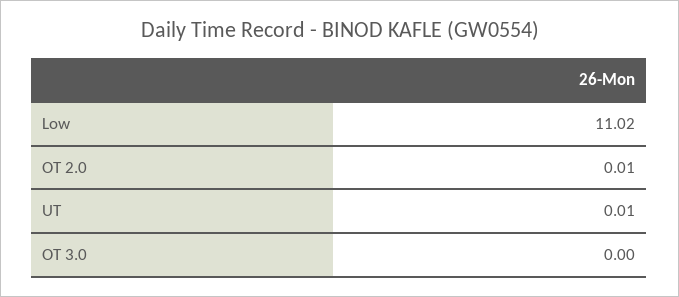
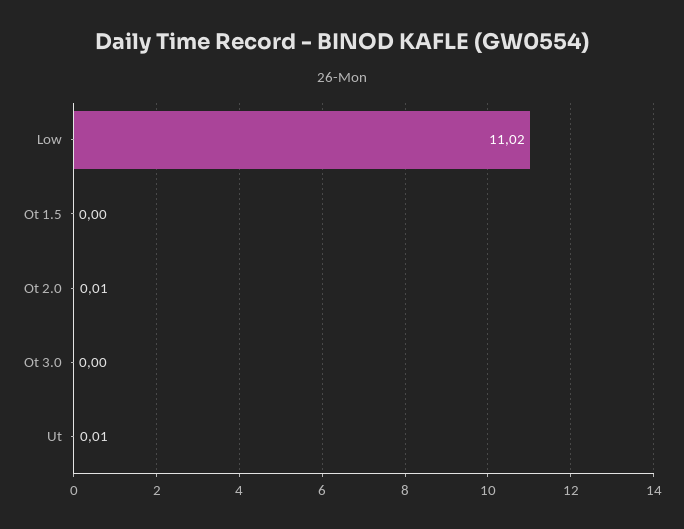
Ot 1.5: none -> 0

